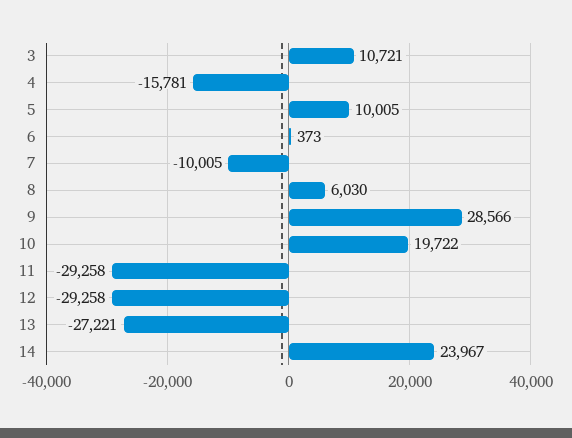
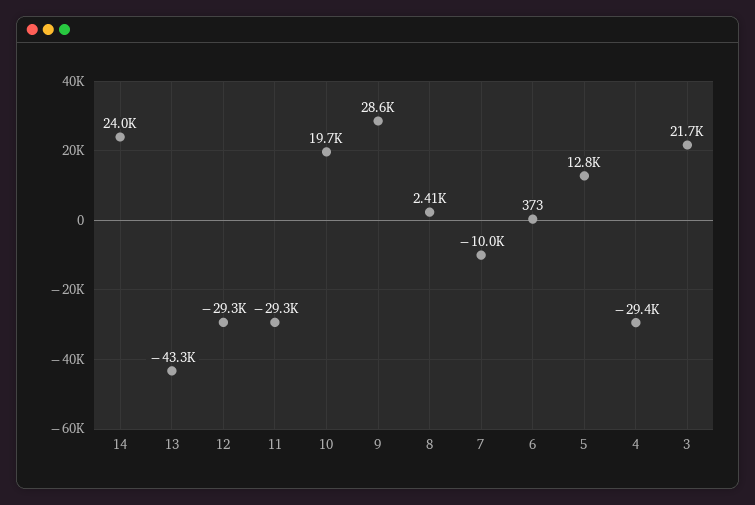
3: 10721 -> 21700
4: -15781 -> -29400
5: 10005 -> 12800
8: 6030 -> 2410
13: -27221 -> -43300

